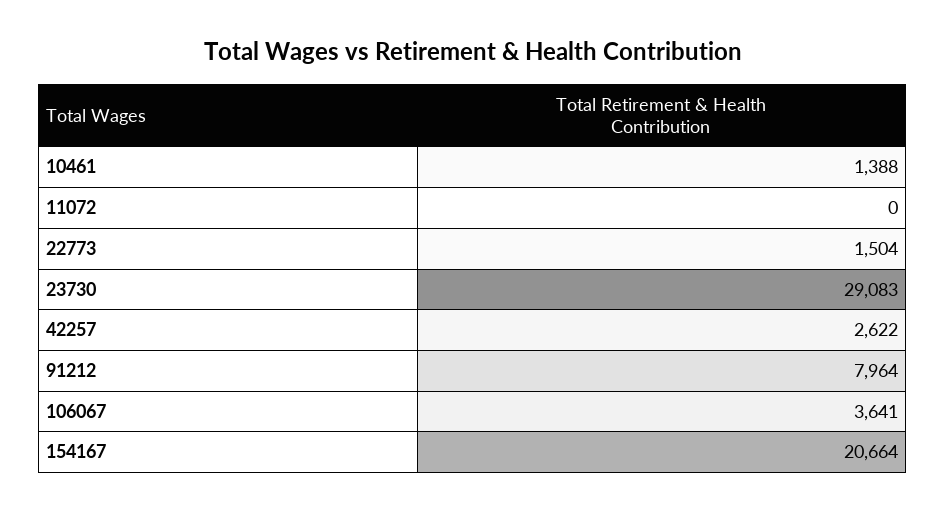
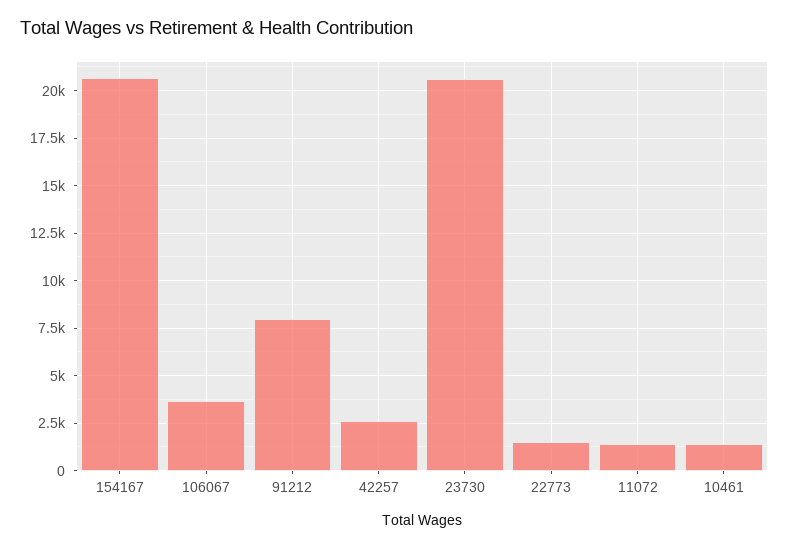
11072: 0 -> 1500
23730: 29083 -> 20500

